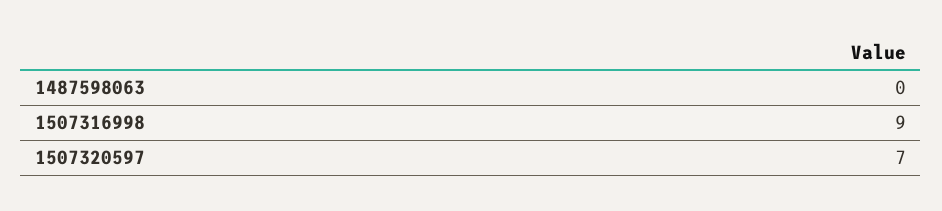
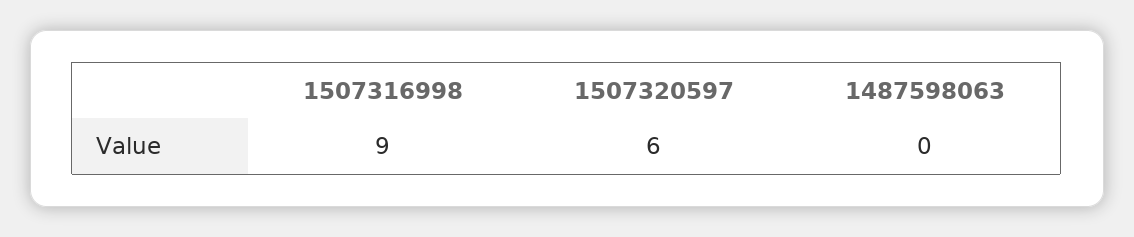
1507320597: 7 -> 6

